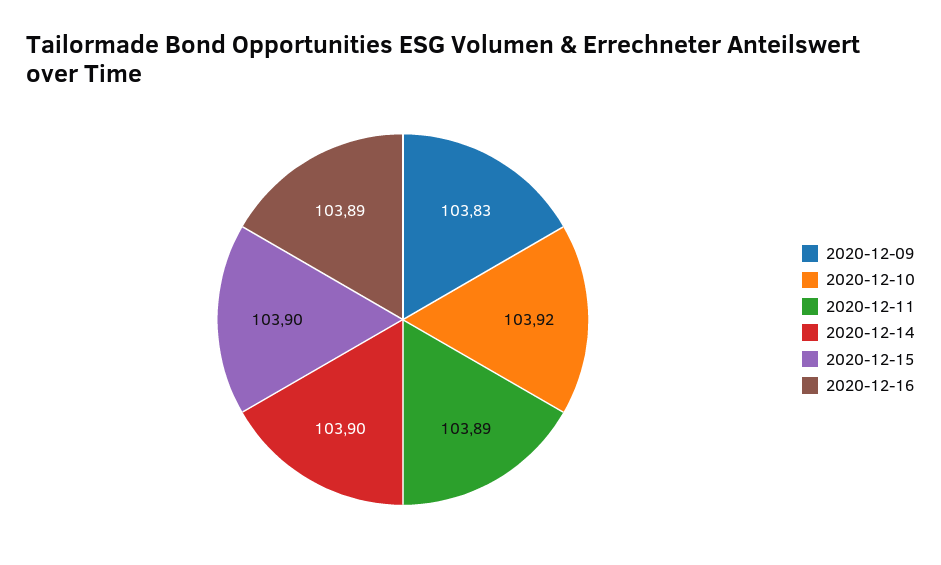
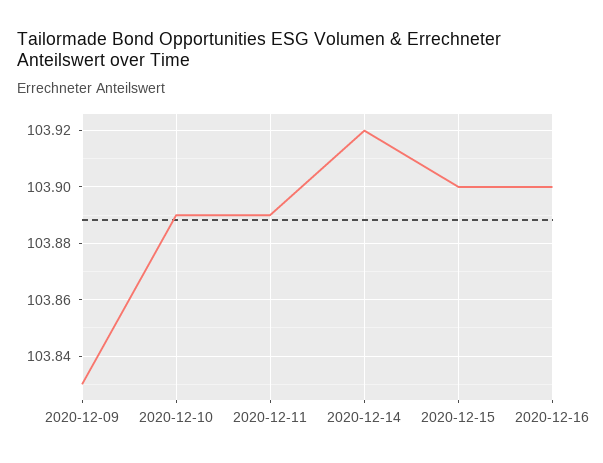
2020-12-10: 103.92 -> 103.89
2020-12-14: 103.9 -> 103.92
2020-12-16: 103.89 -> 103.9

